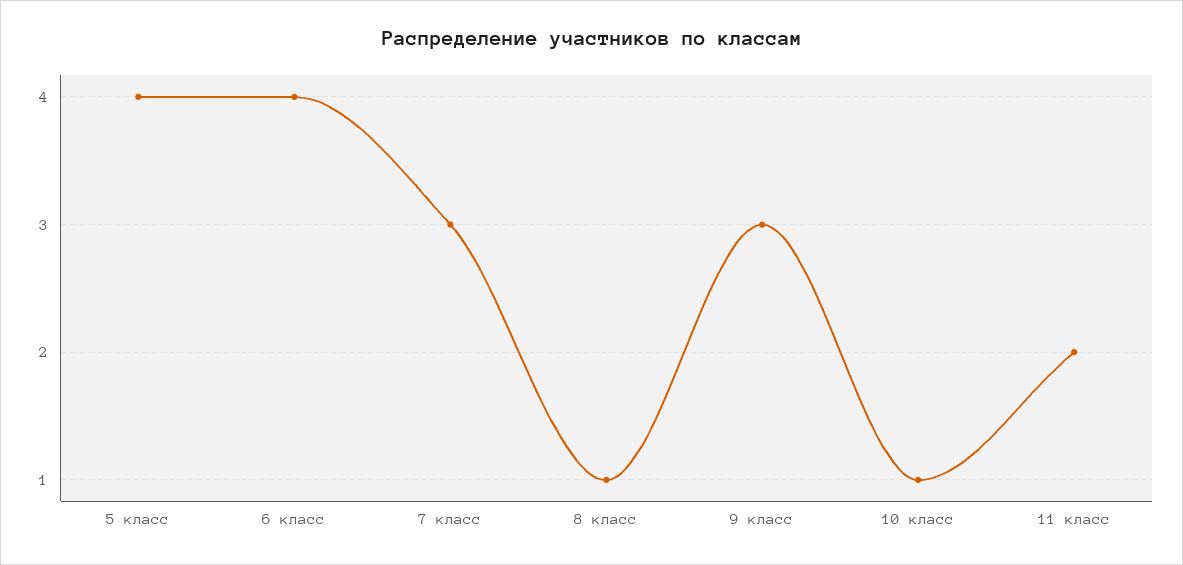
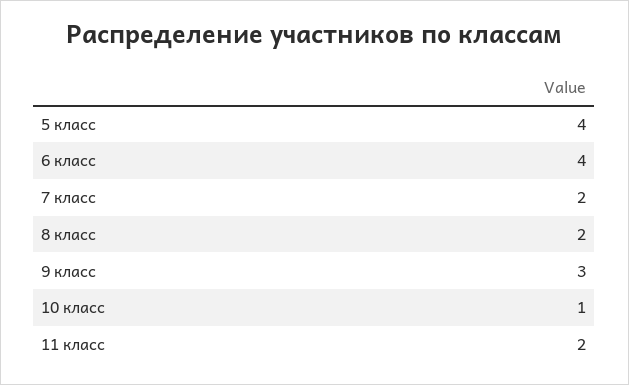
7 класс: 3 -> 2
8 класс: 1 -> 2

